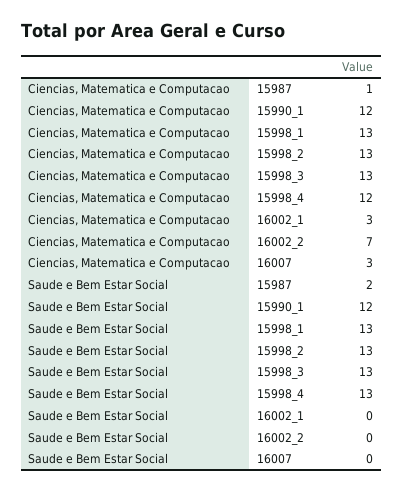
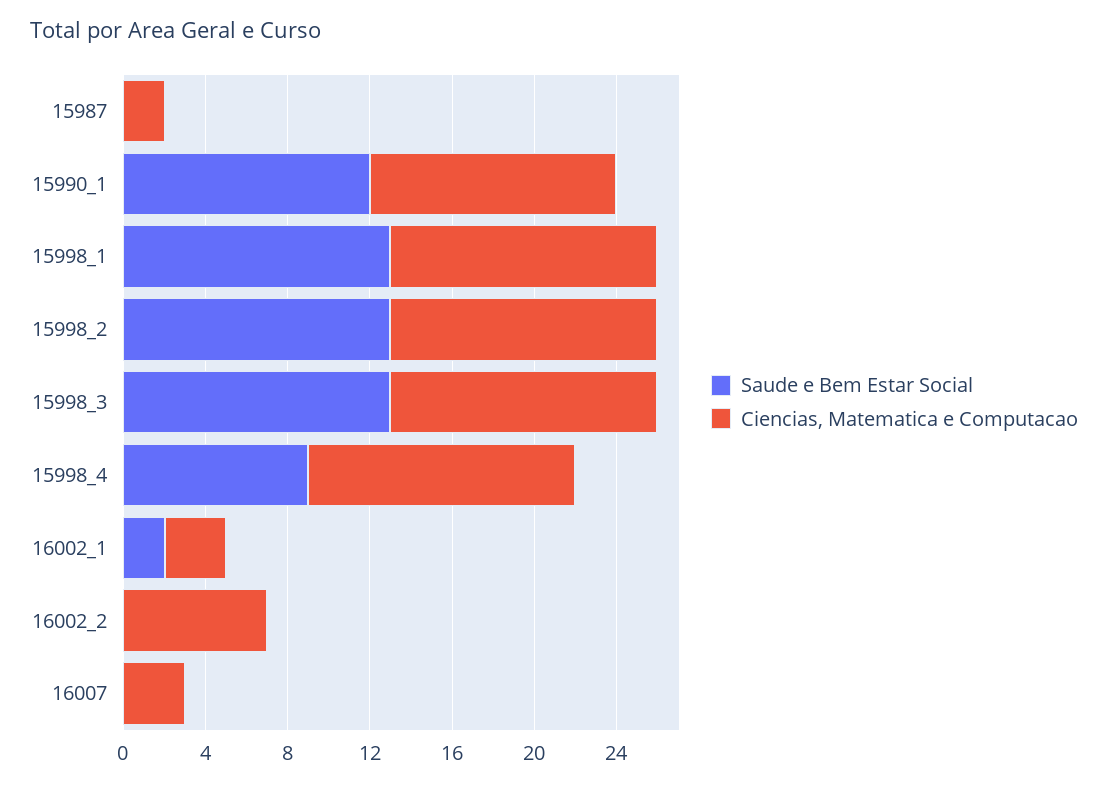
Ciencias, Matematica e Computacao, 15987: 1 -> 2
Ciencias, Matematica e Computacao, 15998_4: 12 -> 13
Saude e Bem Estar Social, 15987: 2 -> 0
Saude e Bem Estar Social, 15998_4: 13 -> 9
Saude e Bem Estar Social, 16002_1: 0 -> 2

